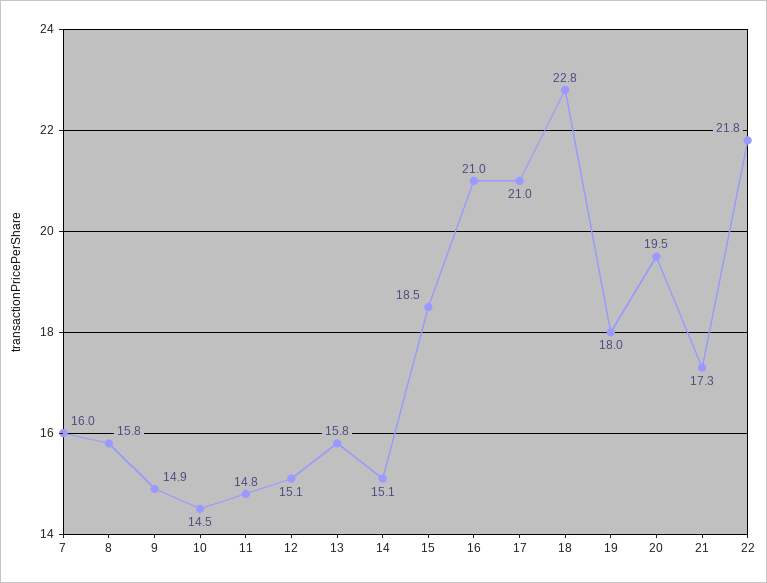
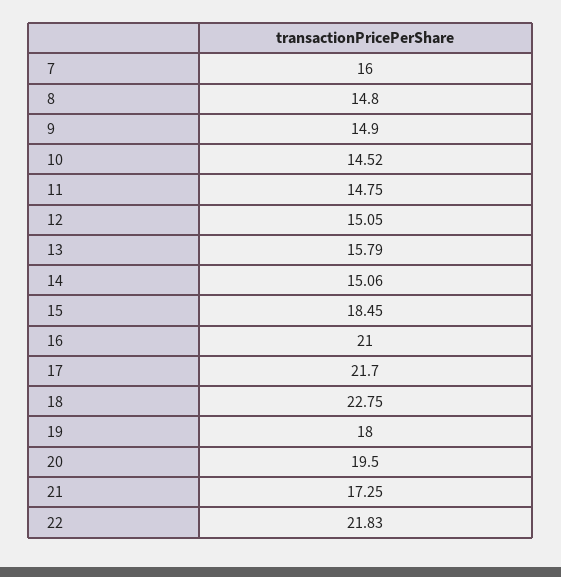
8: 15.8 -> 14.8
17: 21 -> 21.7

